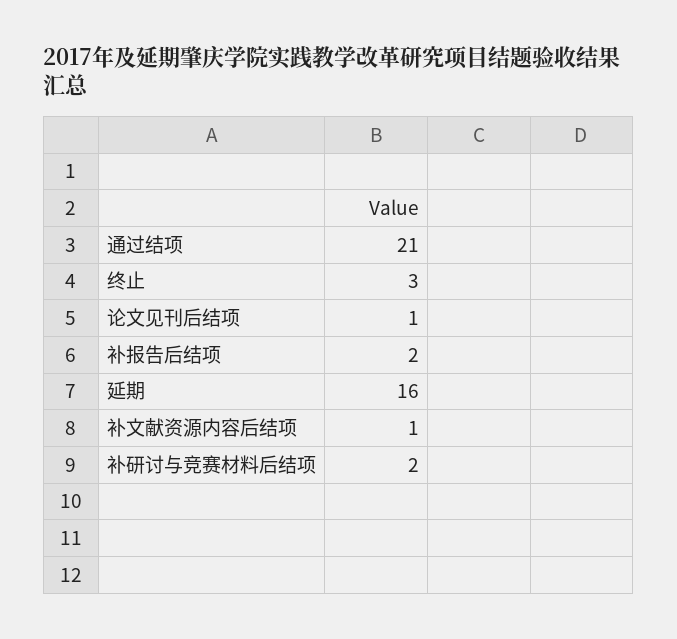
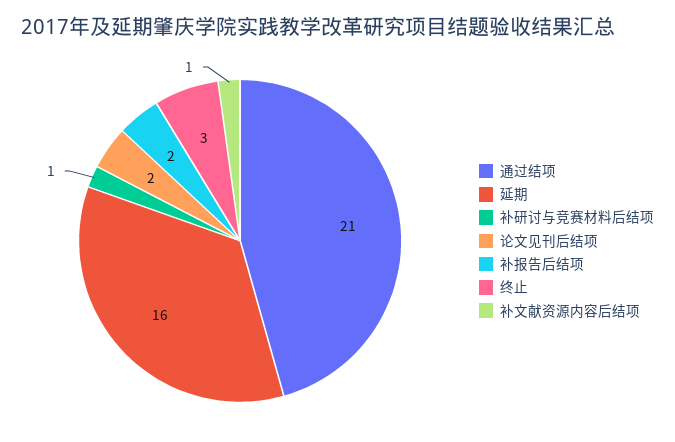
论文见刊后结项: 1 -> 2
补研讨与竞赛材料后结项: 2 -> 1

